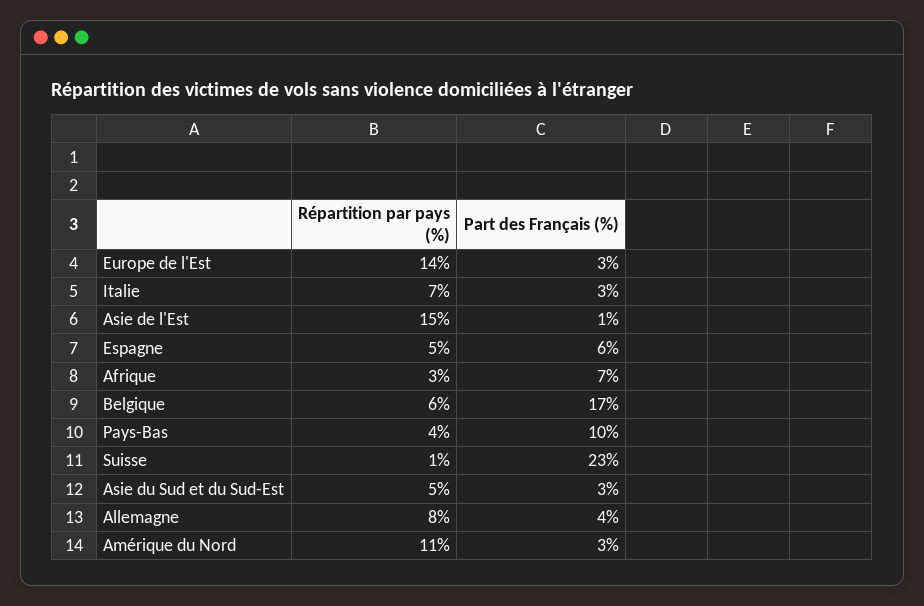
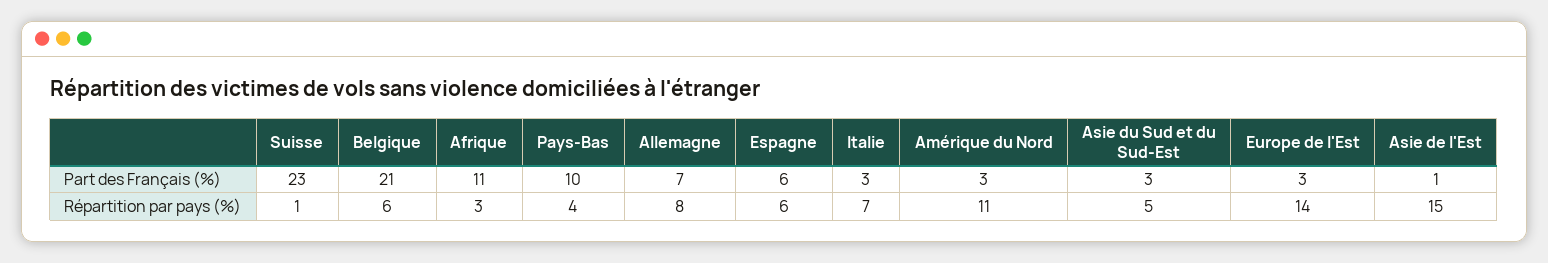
Répartition par pays (%), Espagne: 5 -> 6
Part des Français (%), Afrique: 7 -> 11
Part des Français (%), Belgique: 17 -> 21
Part des Français (%), Allemagne: 4 -> 7

